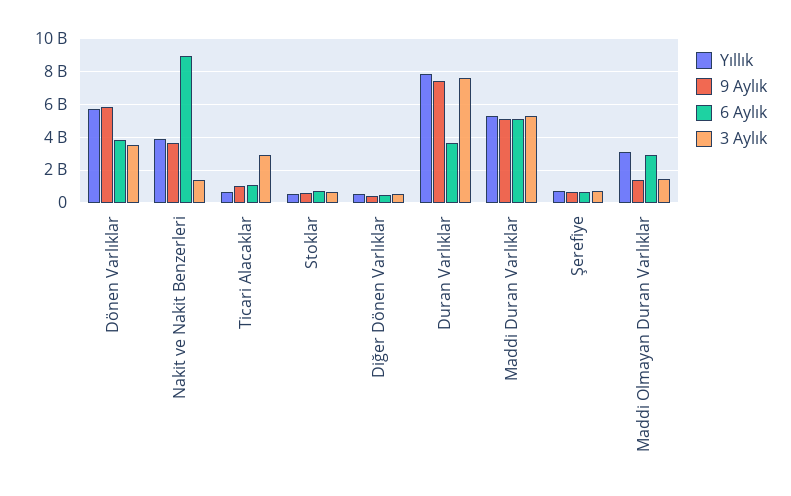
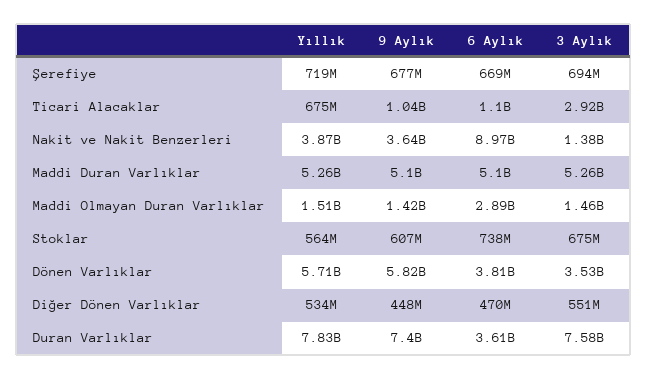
Yıllık, Maddi Olmayan Duran Varlıklar: 3000000000 -> 1510000000

